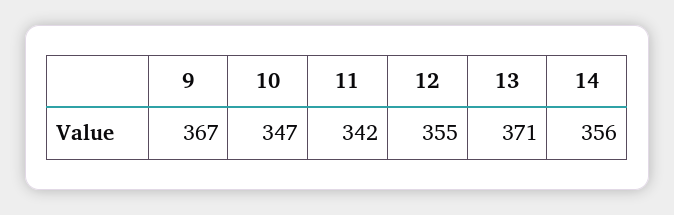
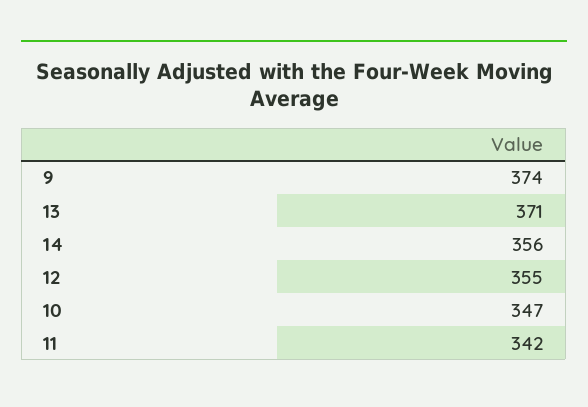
9: 367 -> 374

